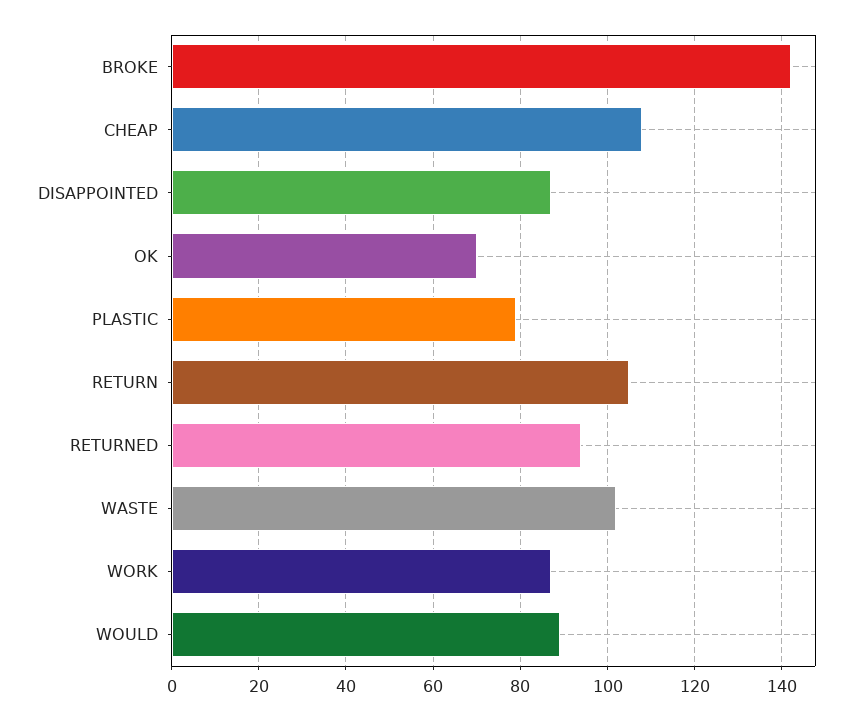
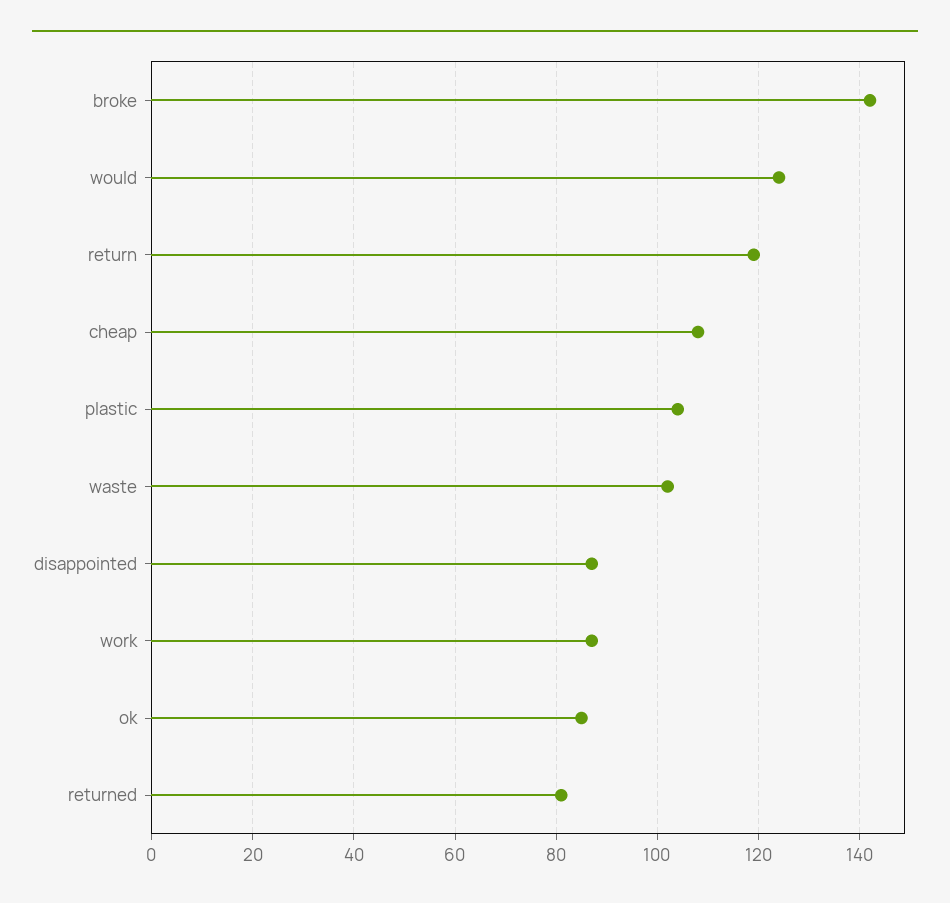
OK: 70 -> 85
PLASTIC: 80 -> 105
RETURN: 105 -> 120
RETURNED: 95 -> 80
WOULD: 90 -> 125

